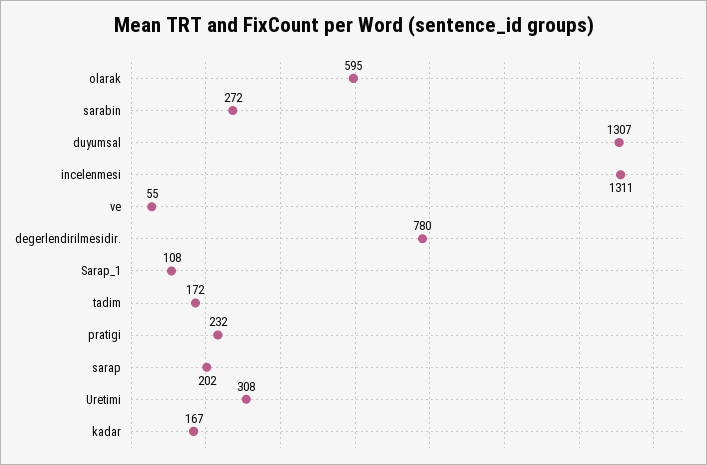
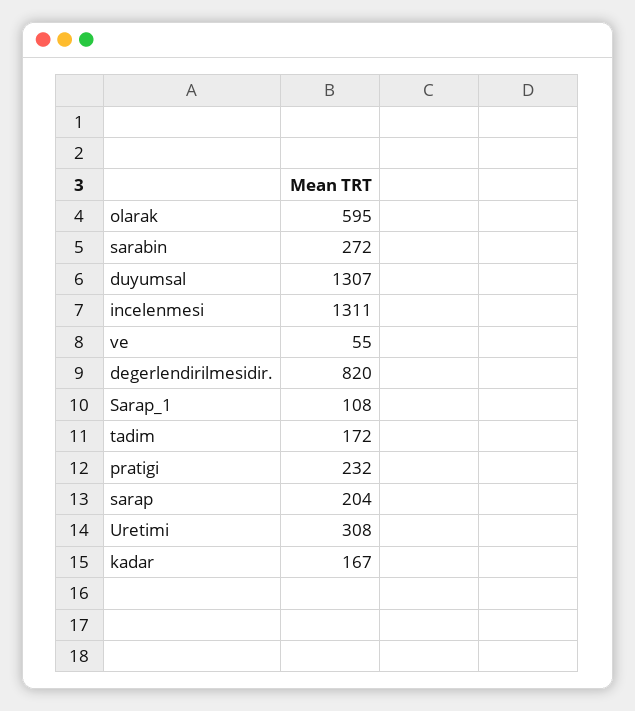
degerlendirilmesidir.: 780 -> 820
sarap: 202 -> 204

